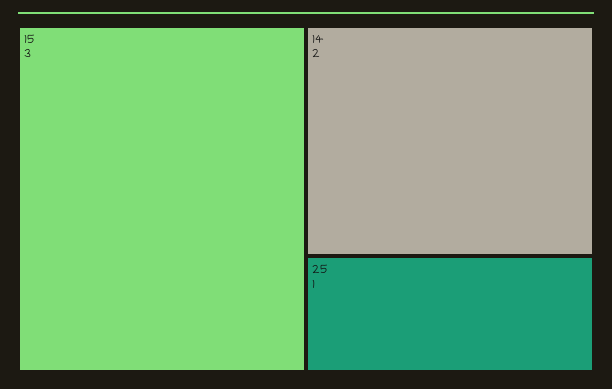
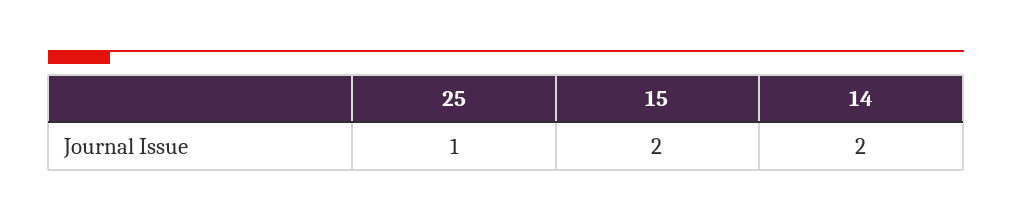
15: 3 -> 2

